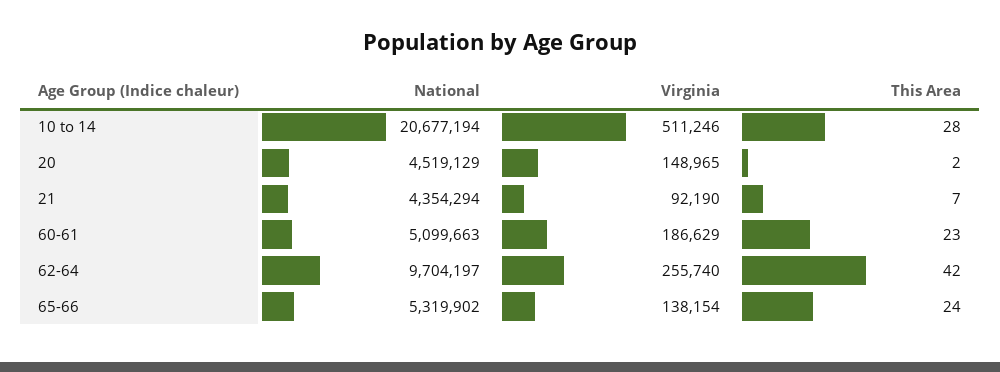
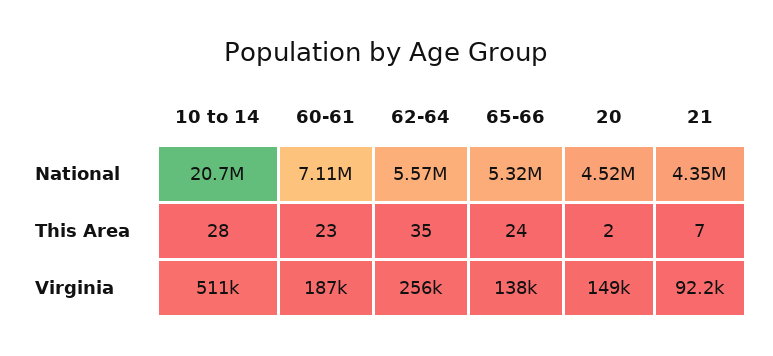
National, 60-61: 5099663 -> 7110000
National, 62-64: 9704197 -> 5570000
This Area, 62-64: 42 -> 35

